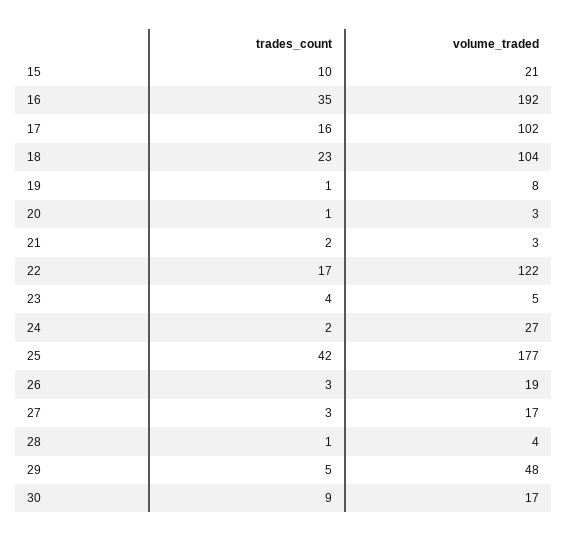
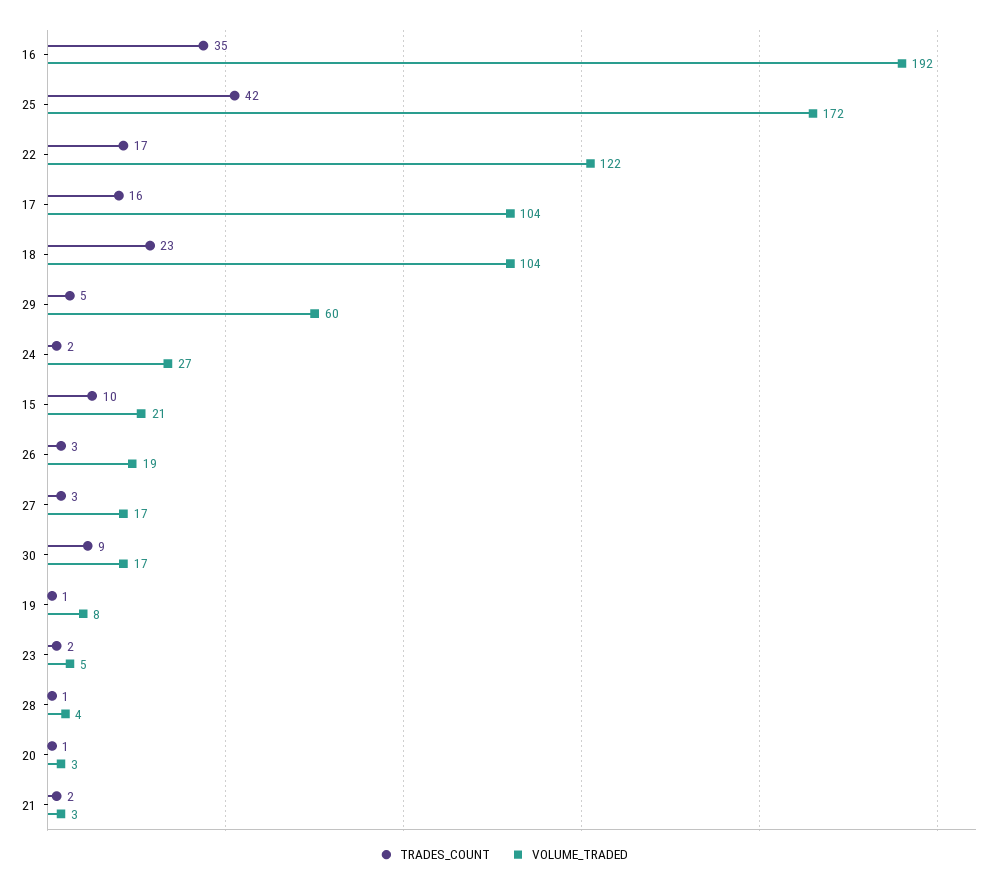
volume_traded, 17: 102 -> 104
trades_count, 23: 4 -> 2
volume_traded, 25: 177 -> 172
volume_traded, 29: 48 -> 60

